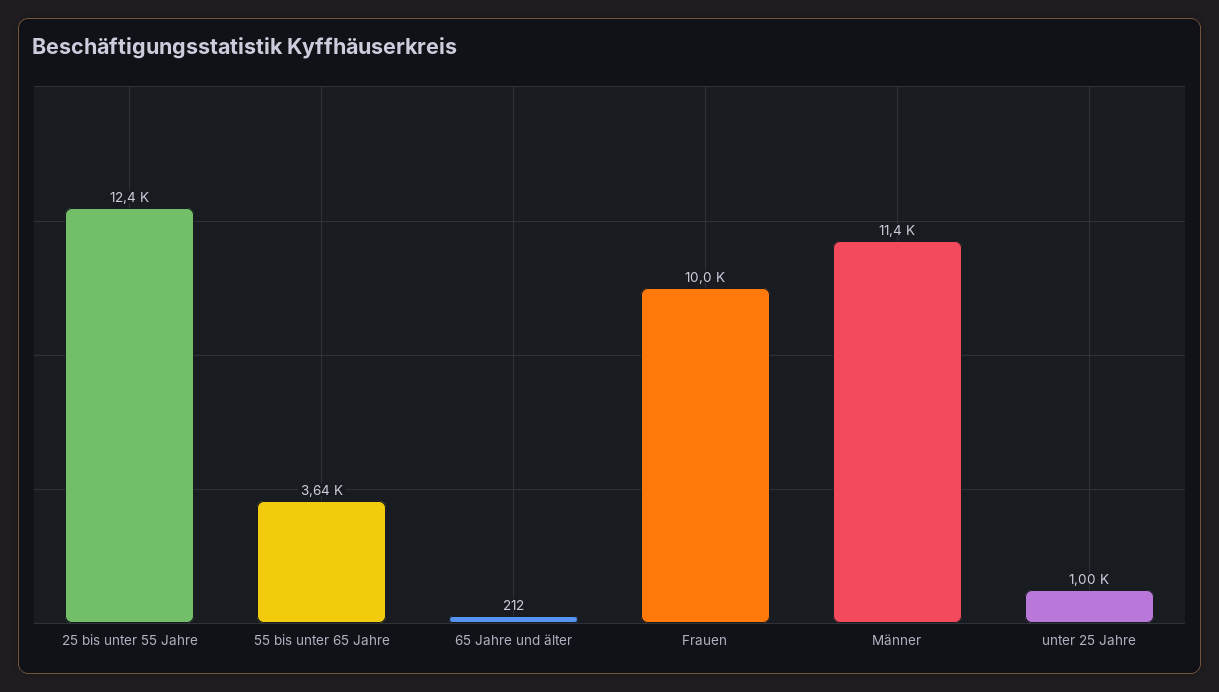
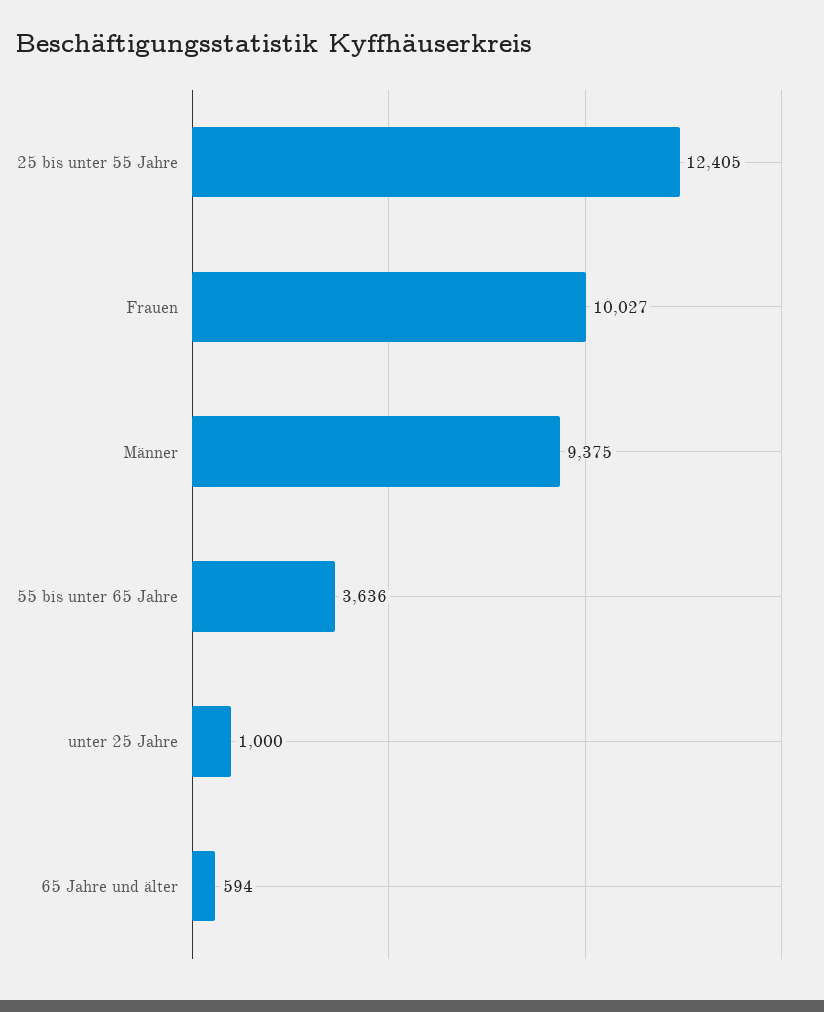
65 Jahre und älter: 212 -> 594
Männer: 11400 -> 9375

